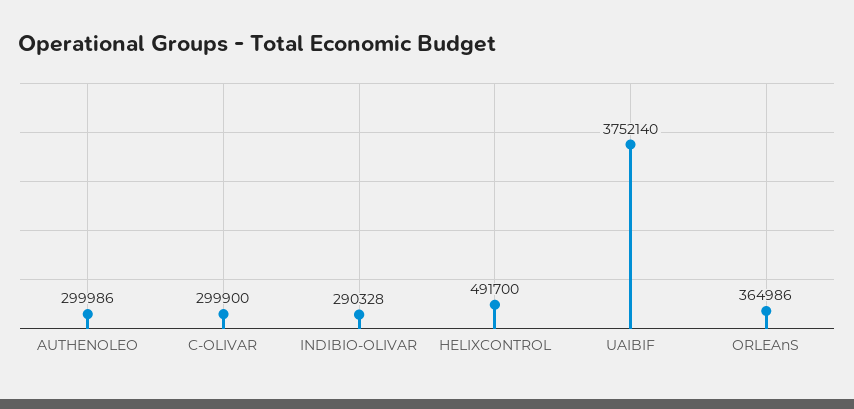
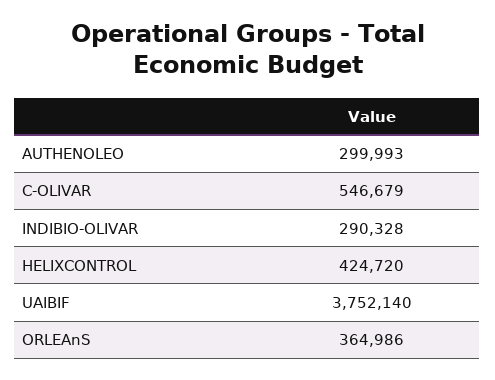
AUTHENOLEO: 299986 -> 299993
C-OLIVAR: 299900 -> 546679
HELIXCONTROL: 491700 -> 424720

